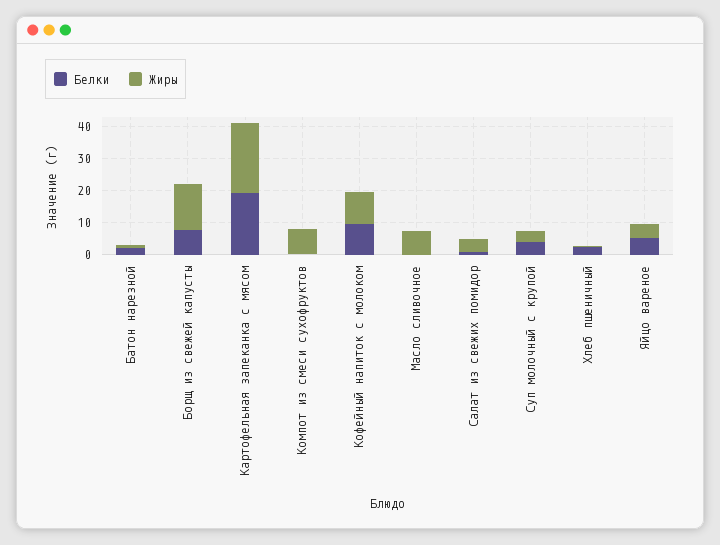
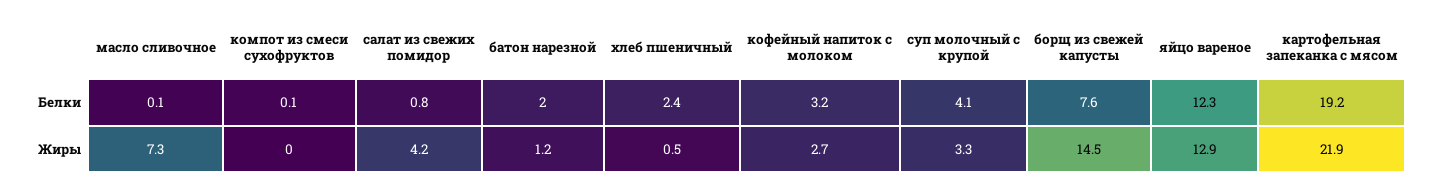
Жиры, Компот из смеси сухофруктов: 7.5 -> 0
Белки, Кофейный напиток с молоком: 10 -> 3.2
Жиры, Кофейный напиток с молоком: 10 -> 2.7
Белки, Яйцо вареное: 5 -> 12.3
Жиры, Яйцо вареное: 5 -> 12.9

